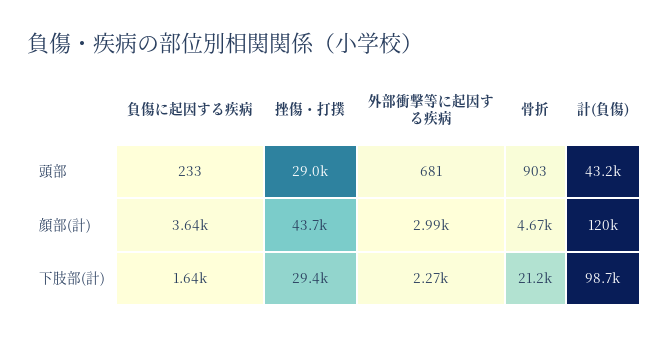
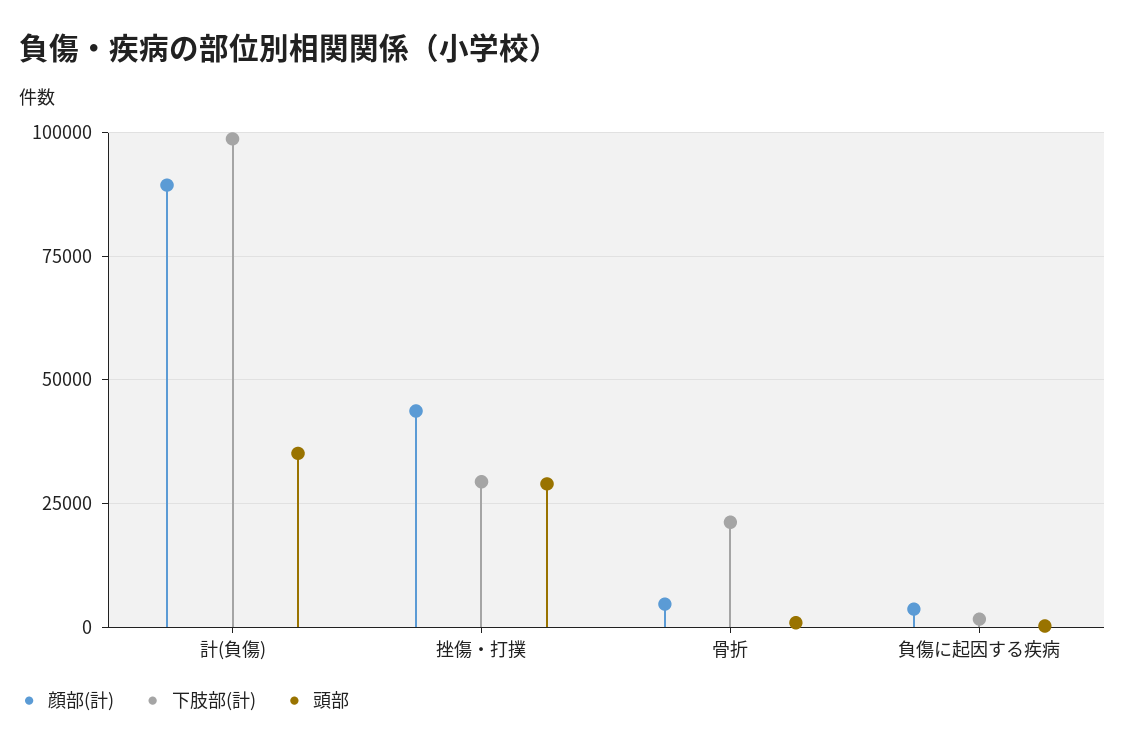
頭部, 外部衝撃等に起因する疾病: 681 -> none
頭部, 計(負傷): 43200 -> 35000
顔部(計), 外部衝撃等に起因する疾病: 2990 -> none
顔部(計), 計(負傷): 120000 -> 90000
下肢部(計), 外部衝撃等に起因する疾病: 2270 -> none

